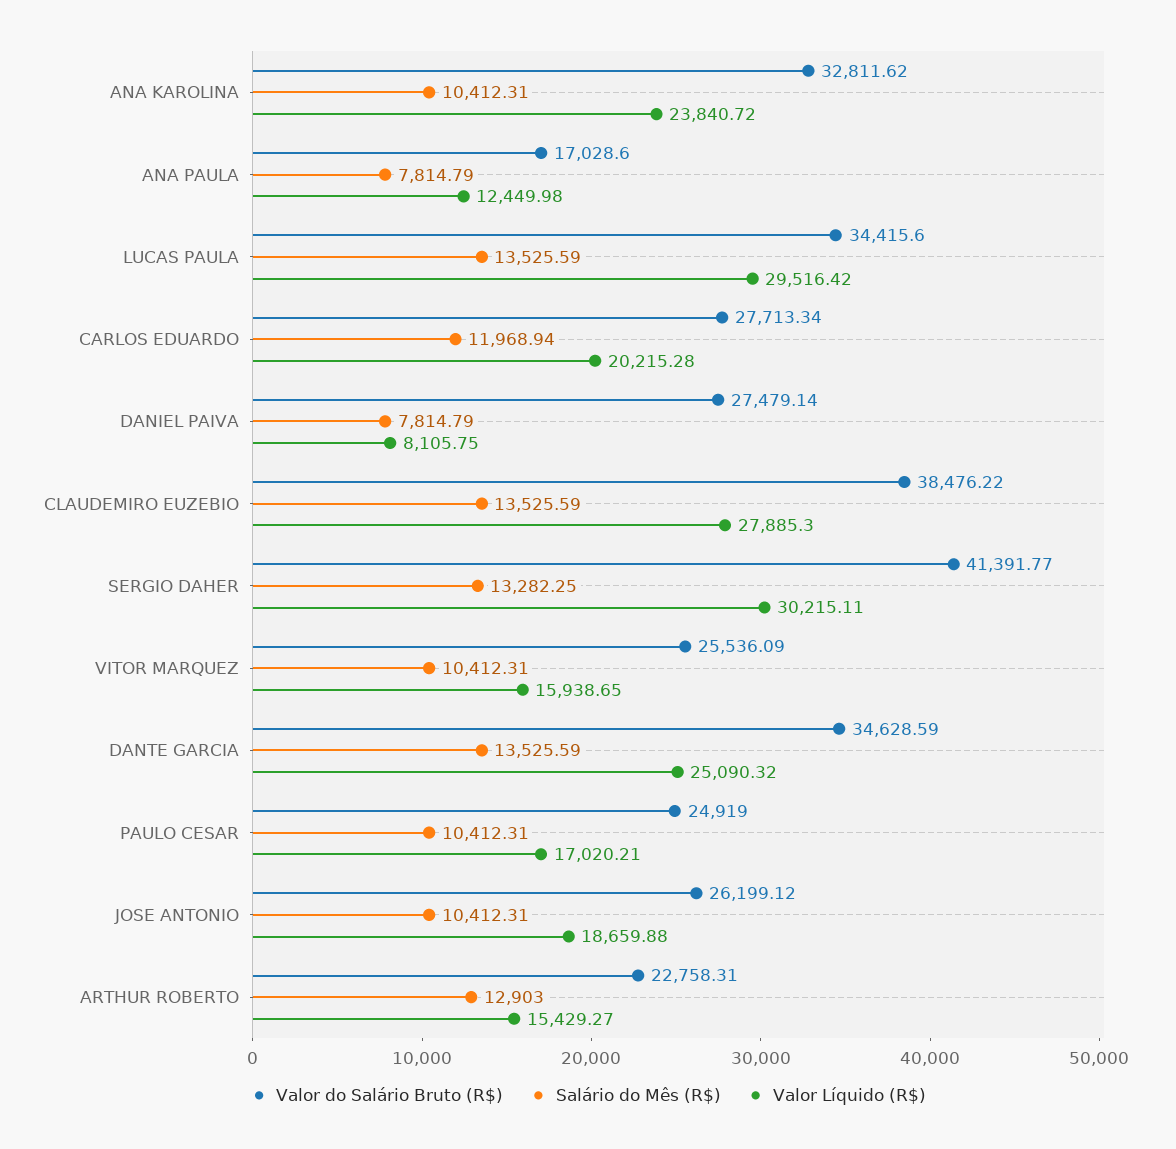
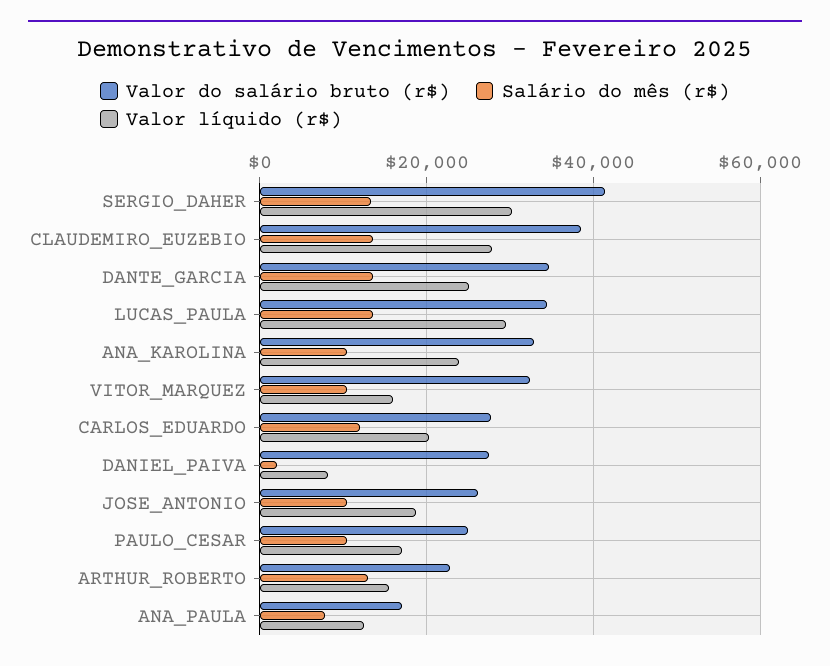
Salário do Mês (R$), DANIEL PAIVA: 7814.79 -> 2000
Valor do Salário Bruto (R$), VITOR MARQUEZ: 25536.09 -> 32000

